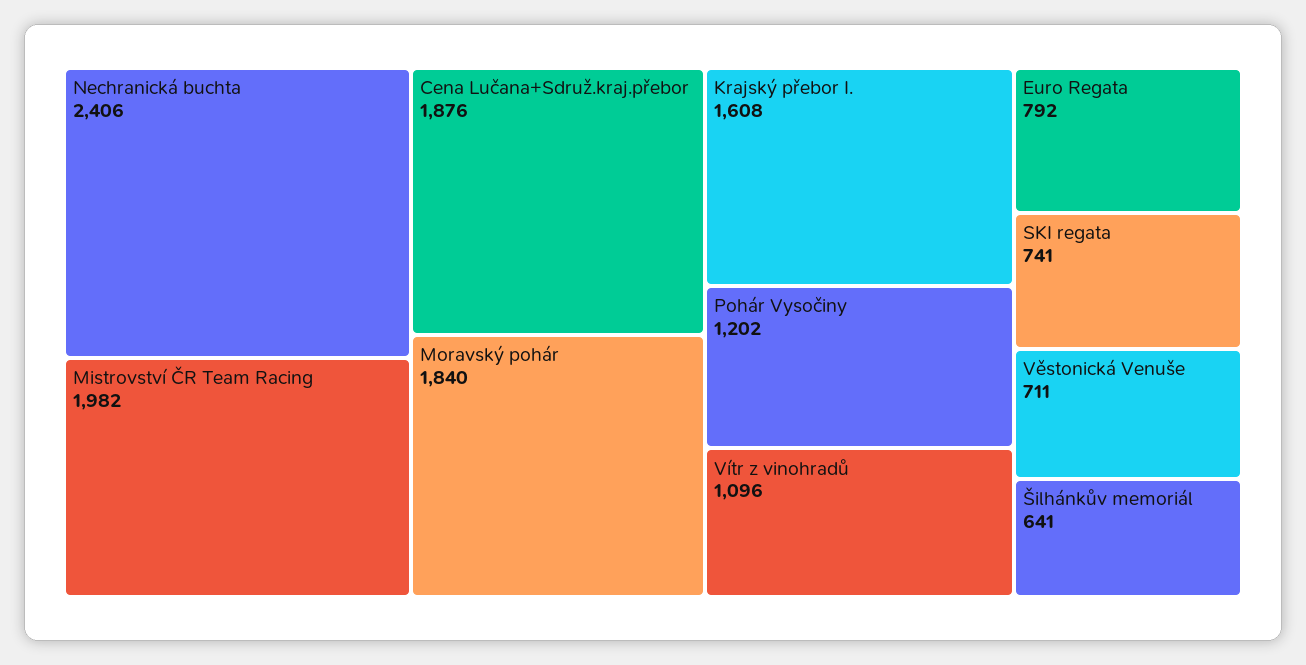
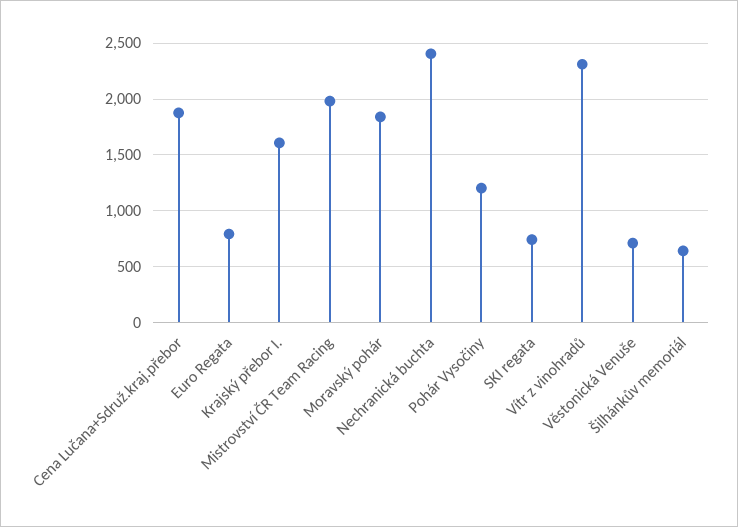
Vítr z vinohradů: 1096 -> 2300

